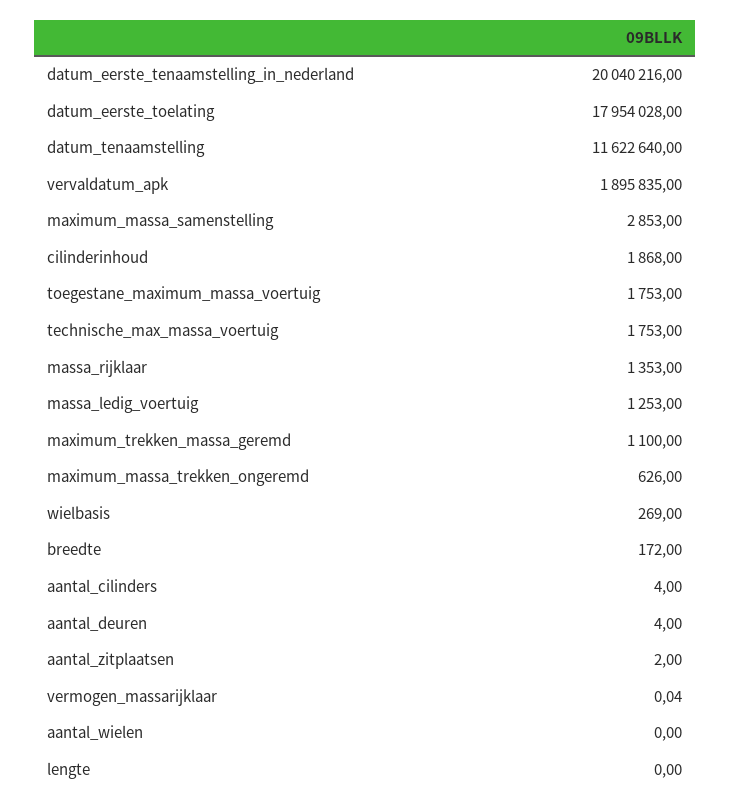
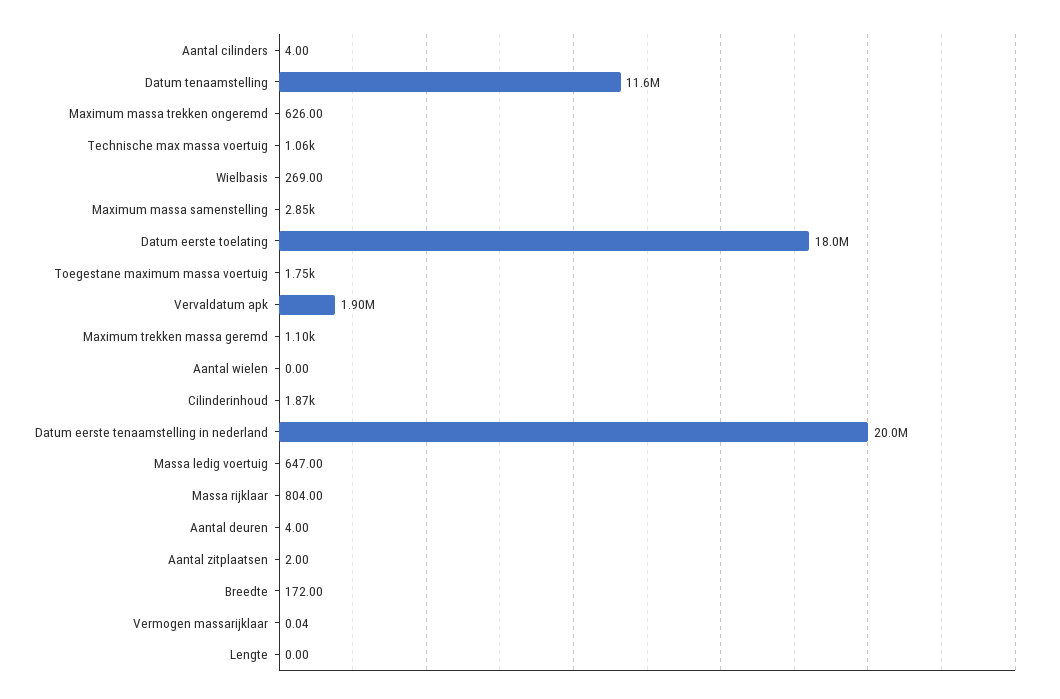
technische_max_massa_voertuig: 1753 -> 1060
massa_rijklaar: 1353 -> 804
massa_ledig_voertuig: 1253 -> 647

